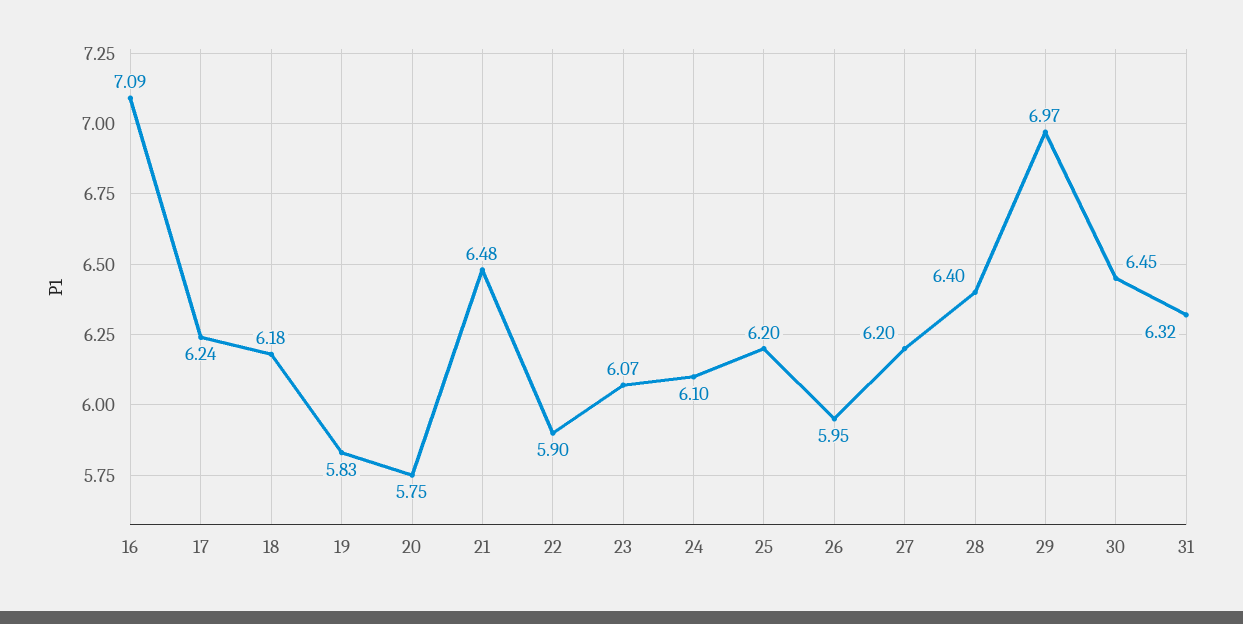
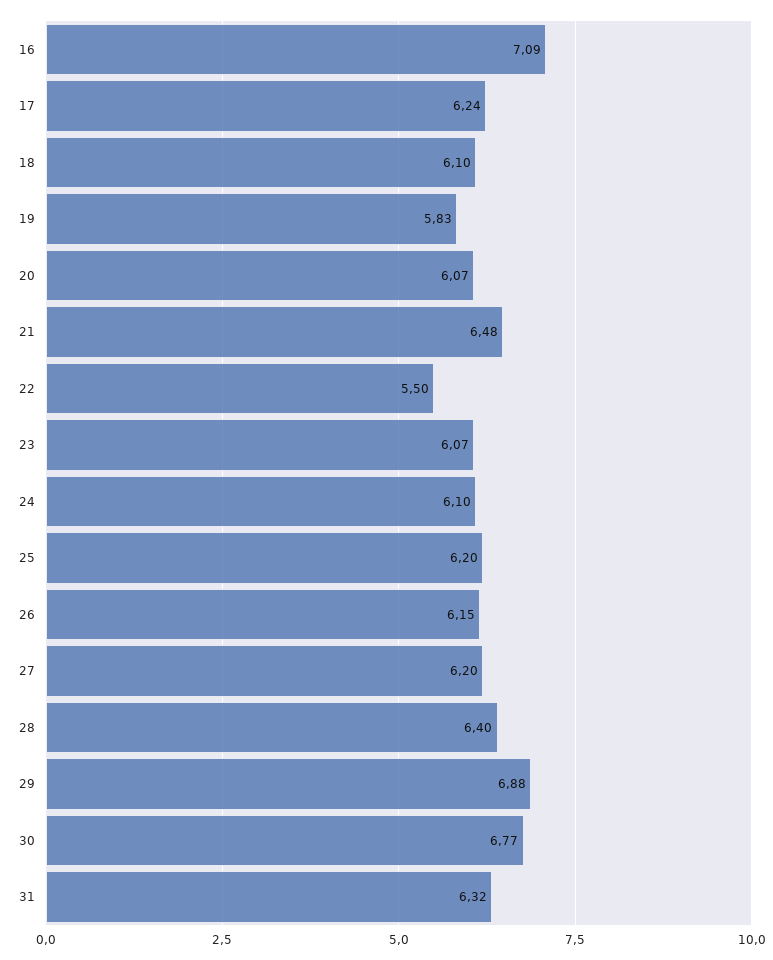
18: 6.18 -> 6.1
20: 5.75 -> 6.07
22: 5.9 -> 5.5
26: 5.95 -> 6.15
29: 6.97 -> 6.88
30: 6.45 -> 6.77

